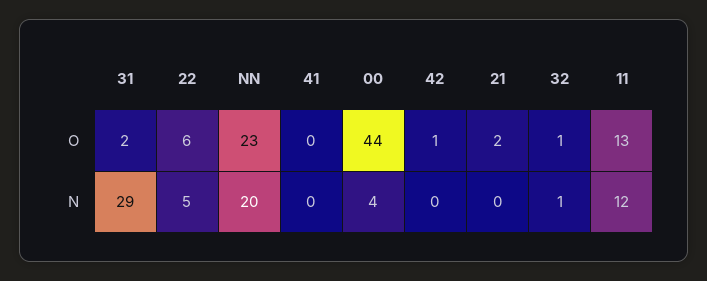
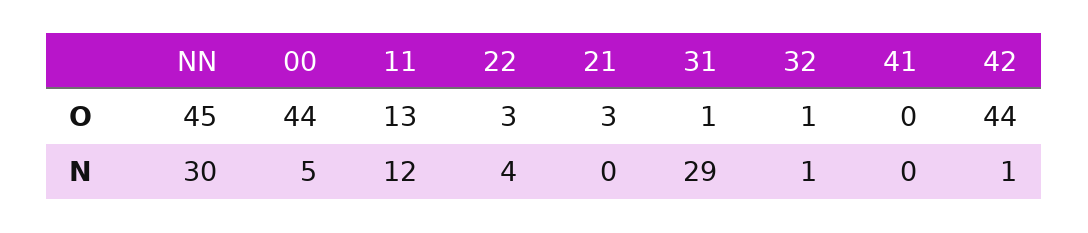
31, O: 2 -> 1
22, O: 6 -> 3
NN, O: 23 -> 45
42, O: 1 -> 44
21, O: 2 -> 3
22, N: 5 -> 4
NN, N: 20 -> 30
00, N: 4 -> 5
42, N: 0 -> 1

